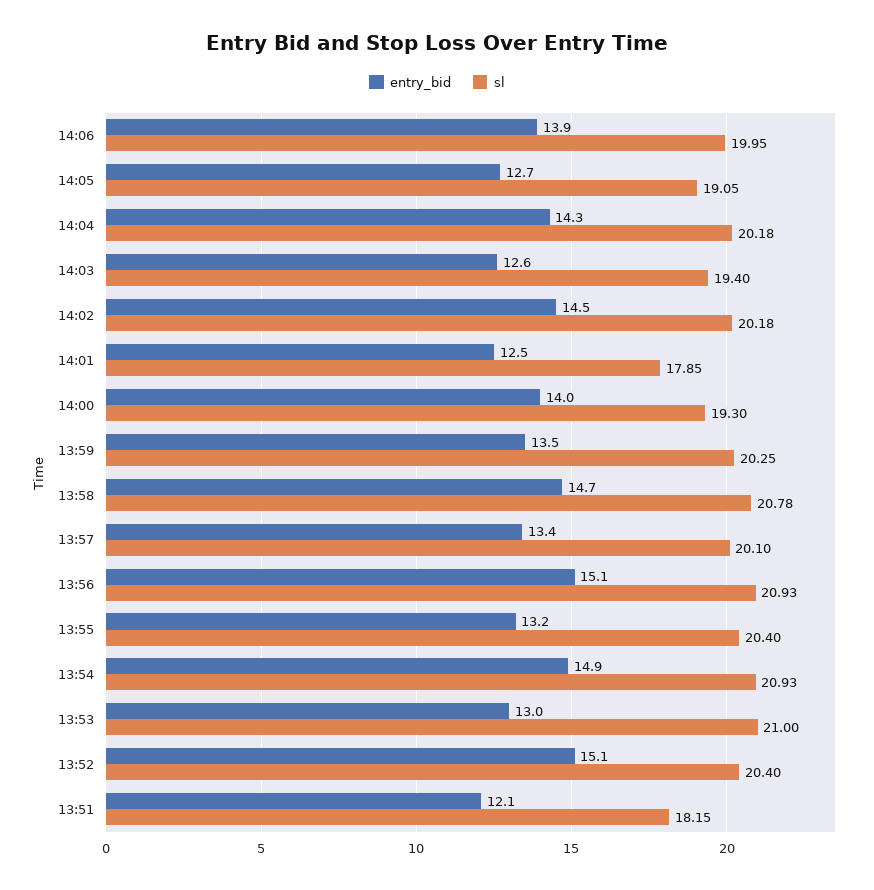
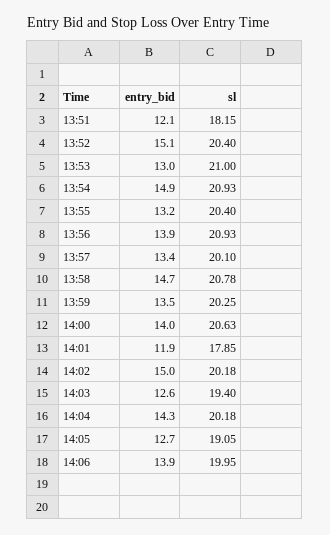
entry_bid, 14:02: 14.5 -> 15
entry_bid, 14:01: 12.5 -> 11.9
sl, 14:00: 19.3 -> 20.63
entry_bid, 13:56: 15.1 -> 13.9

